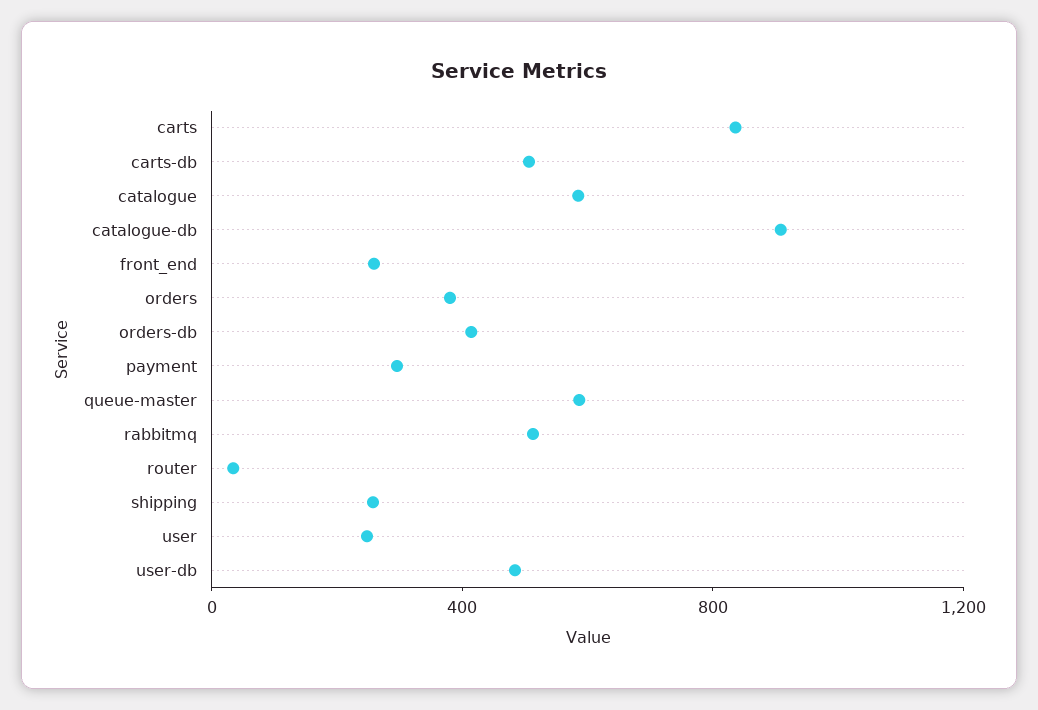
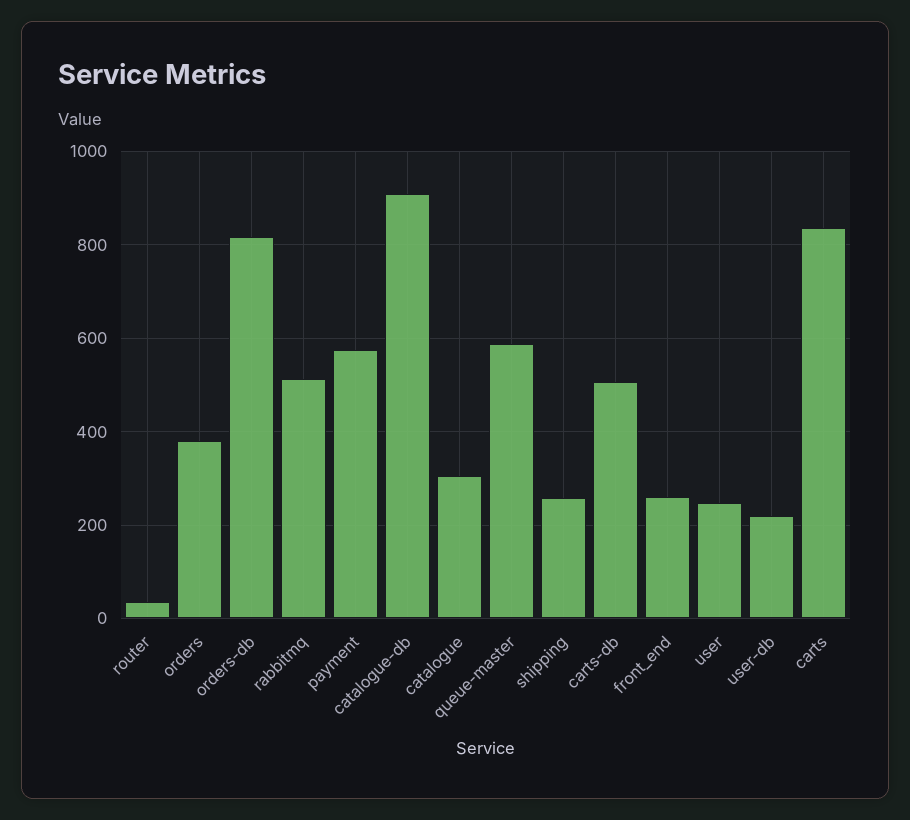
catalogue: 600 -> 300
orders-db: 400 -> 820
payment: 300 -> 580
user-db: 500 -> 220

